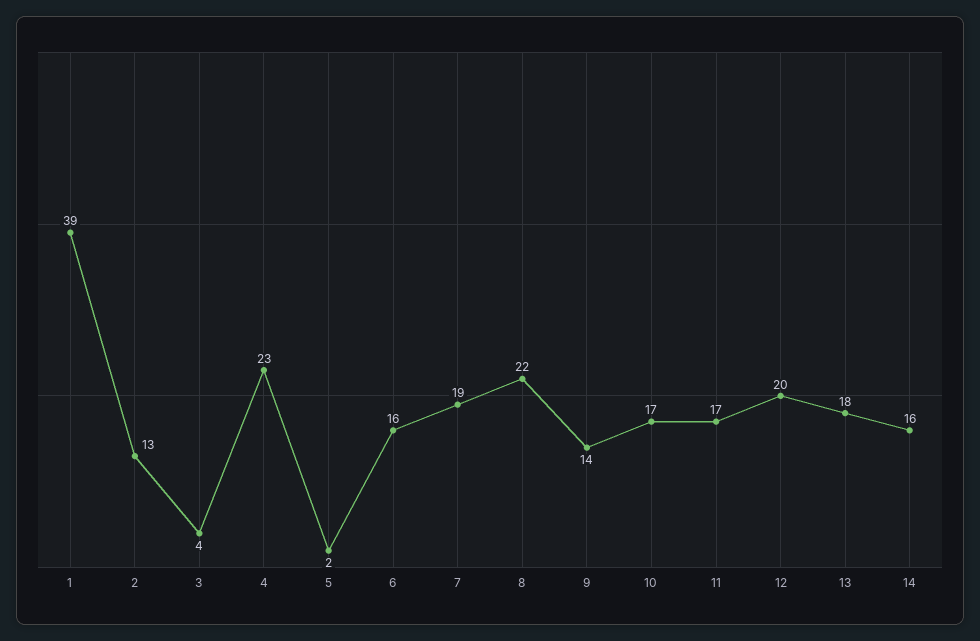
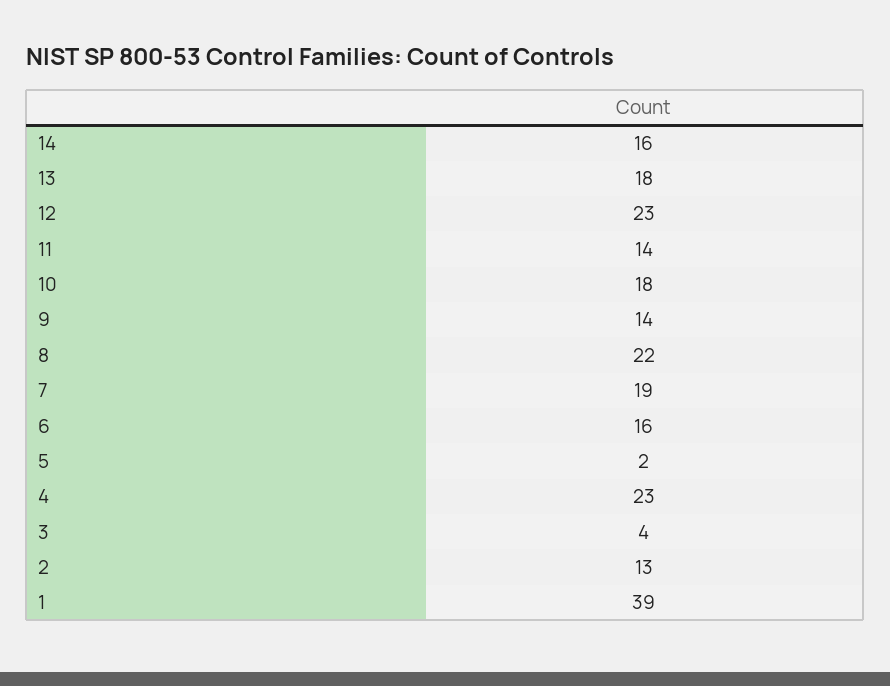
10: 17 -> 18
11: 17 -> 14
12: 20 -> 23

